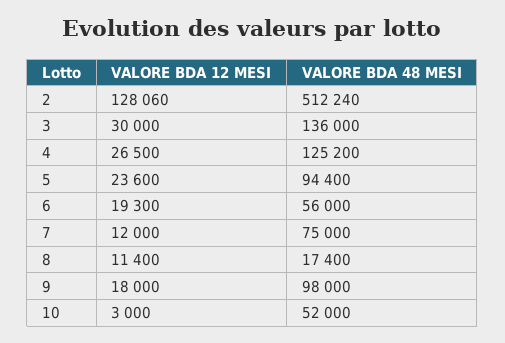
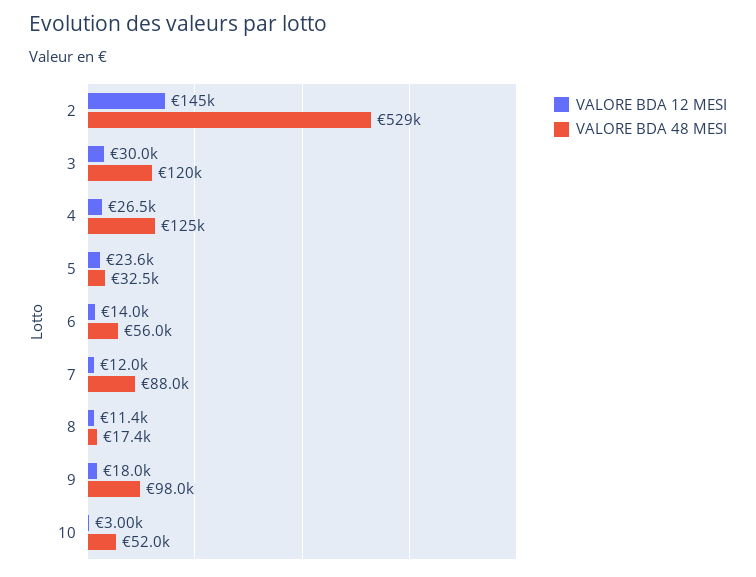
VALORE BDA 12 MESI, 2: 128060 -> 145000
VALORE BDA 48 MESI, 2: 512240 -> 529000
VALORE BDA 48 MESI, 3: 136000 -> 120000
VALORE BDA 48 MESI, 5: 94400 -> 32500
VALORE BDA 12 MESI, 6: 19300 -> 14000
VALORE BDA 48 MESI, 7: 75000 -> 88000

